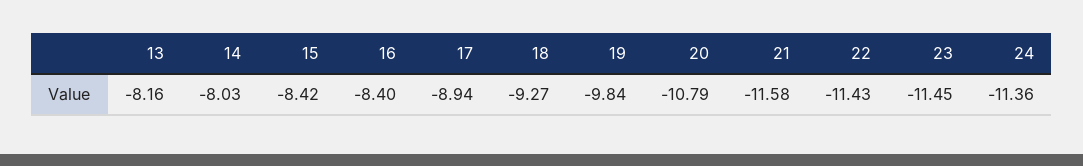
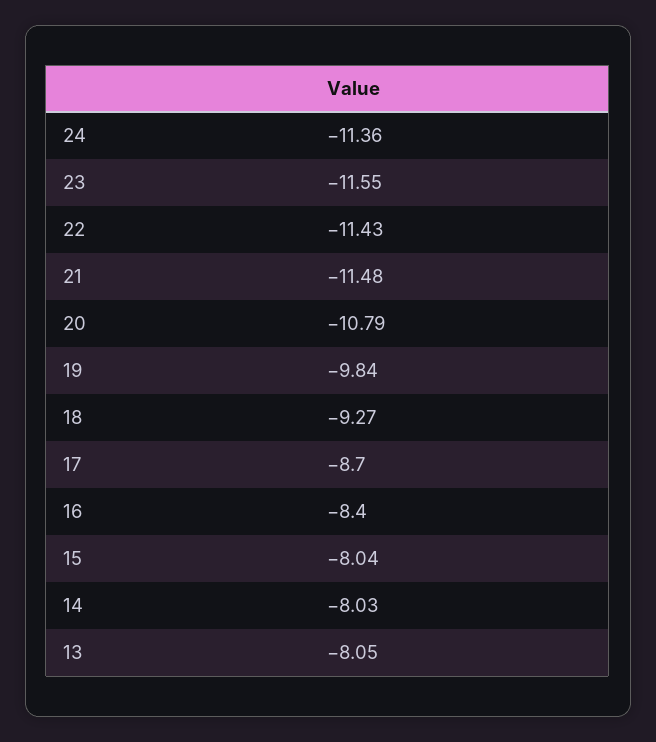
13: -8.16 -> -8.05
15: -8.42 -> -8.04
17: -8.94 -> -8.7
21: -11.58 -> -11.48
23: -11.45 -> -11.55

